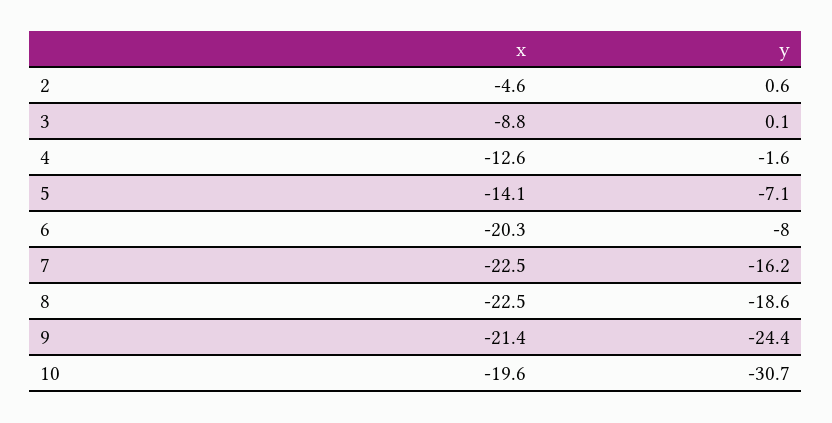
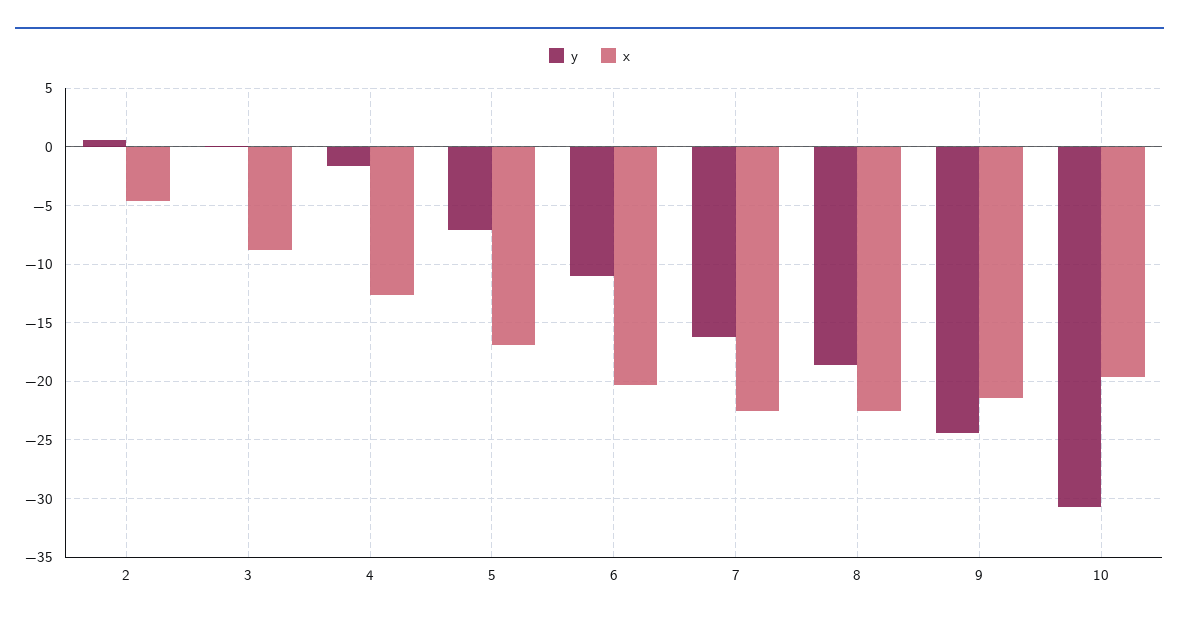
x, 5: -14.1 -> -17
y, 6: -8 -> -11

